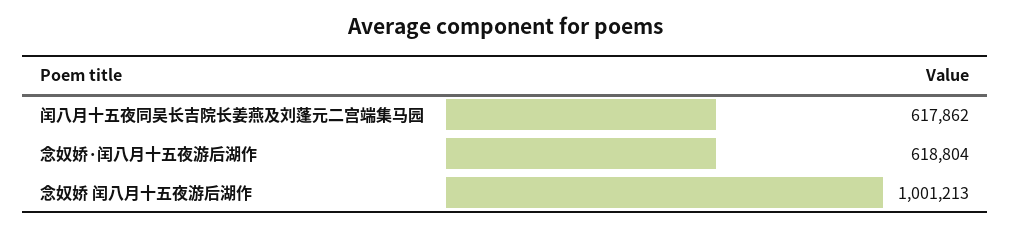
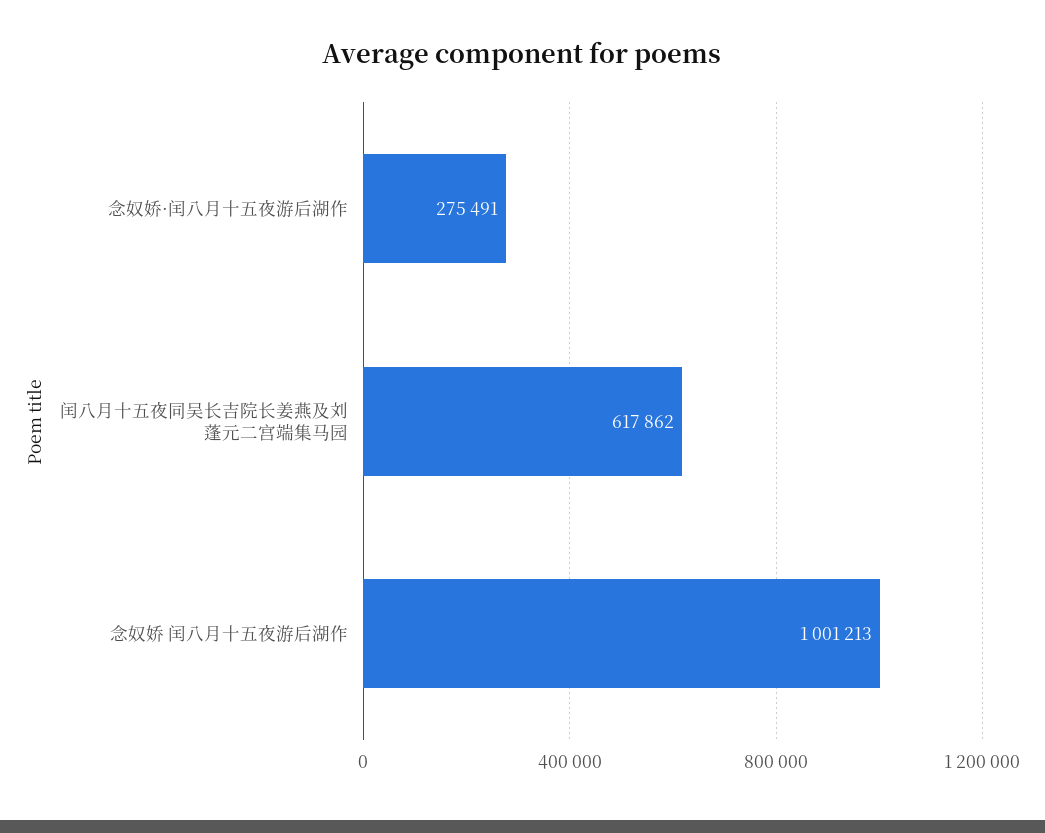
念奴娇·闰八月十五夜游后湖作: 618804 -> 275491

